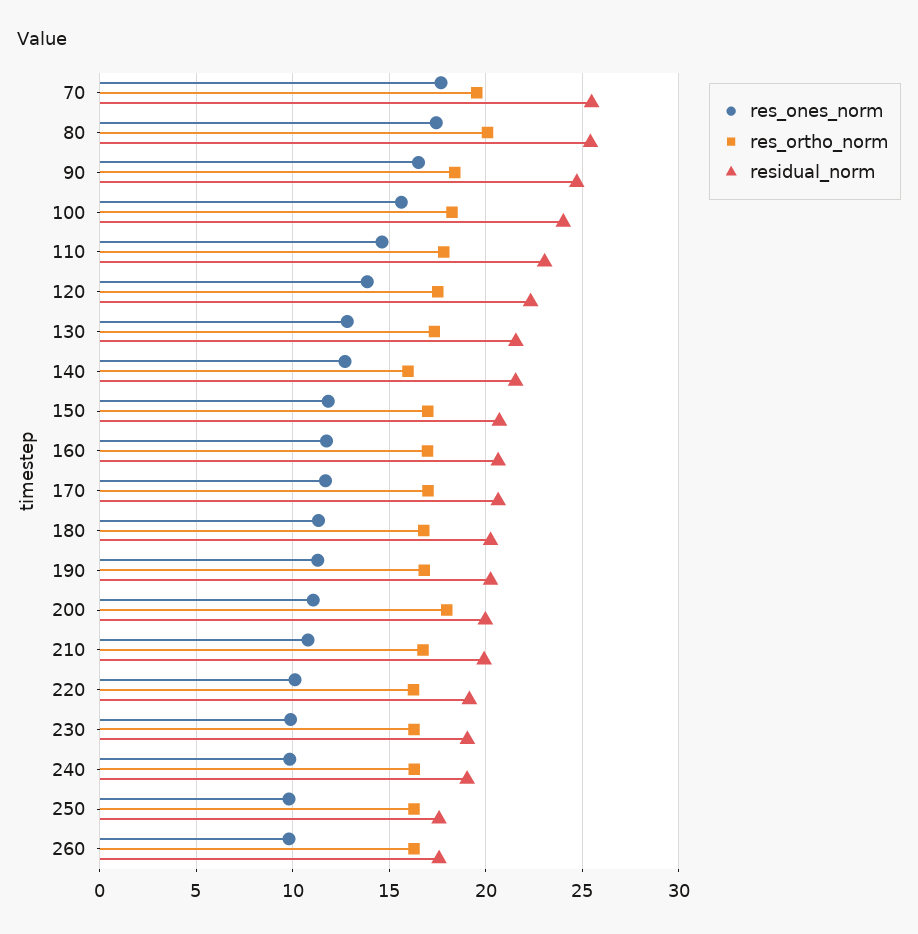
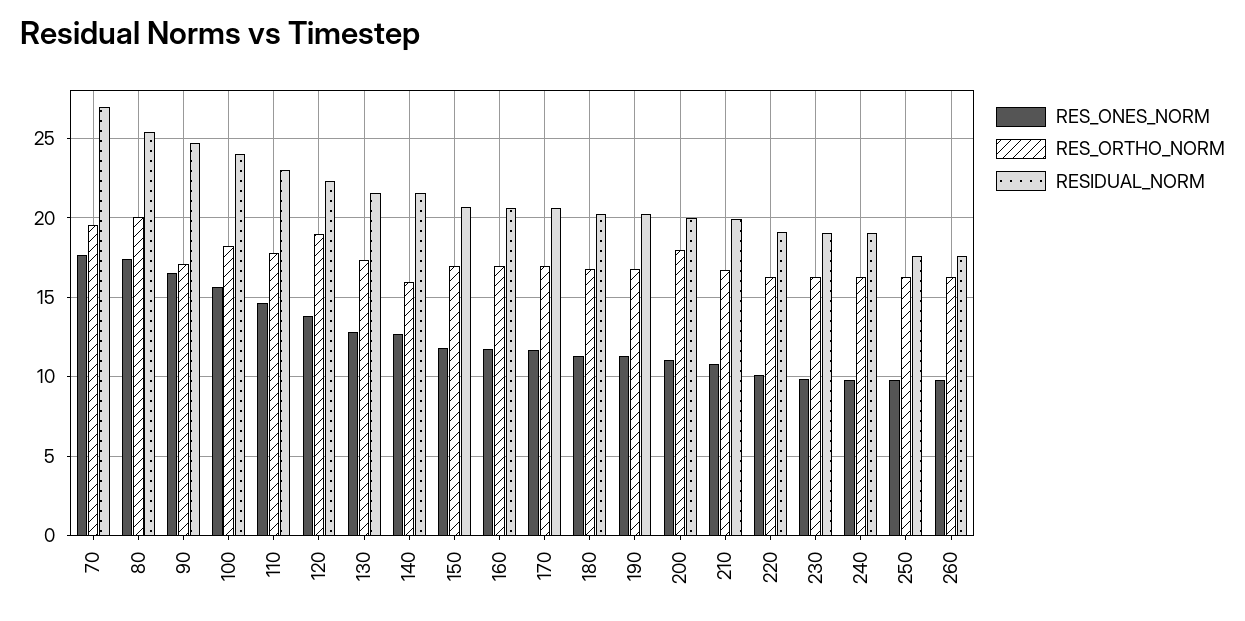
residual_norm, 70: 25.5 -> 27
res_ortho_norm, 90: 18.5 -> 17
res_ortho_norm, 120: 17.5 -> 19

